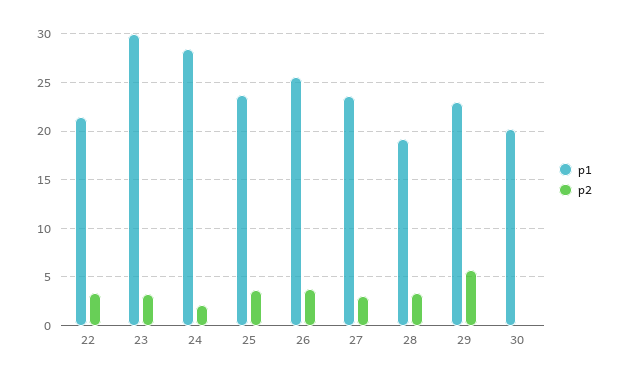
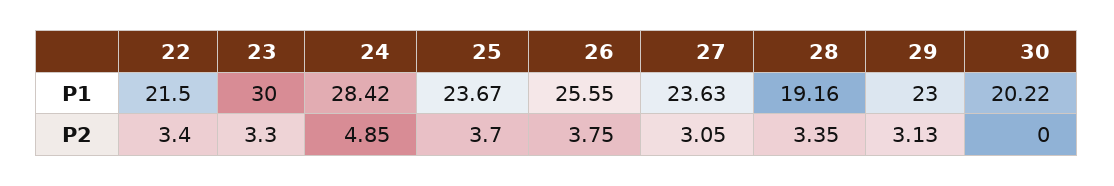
p2, 24: 2 -> 4.85
p2, 29: 6 -> 3.13

